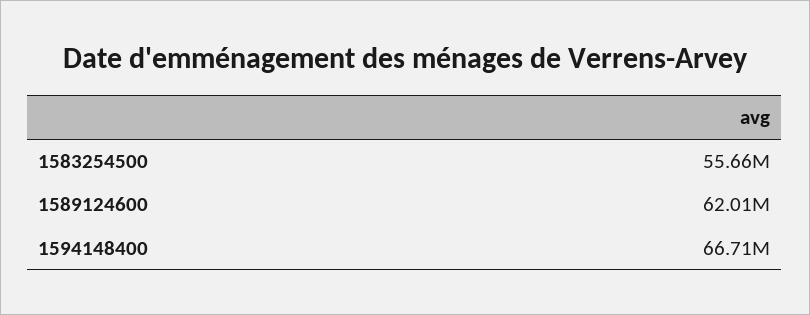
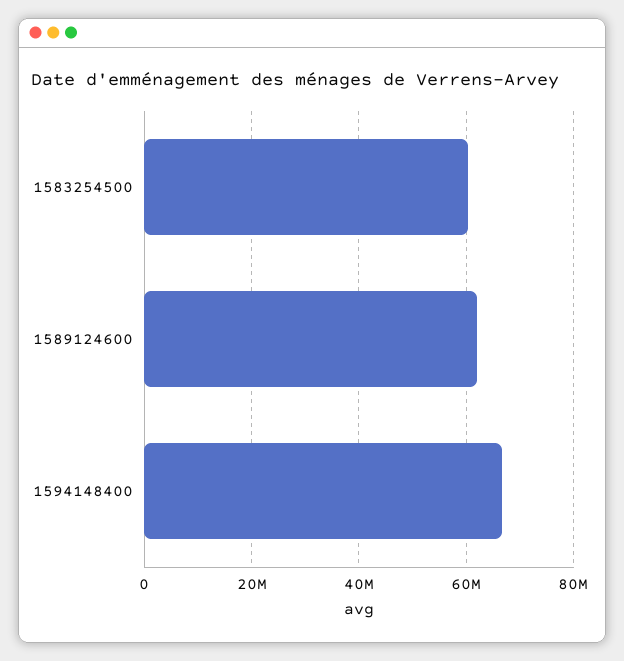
1583254500: 55660000 -> 60000000

